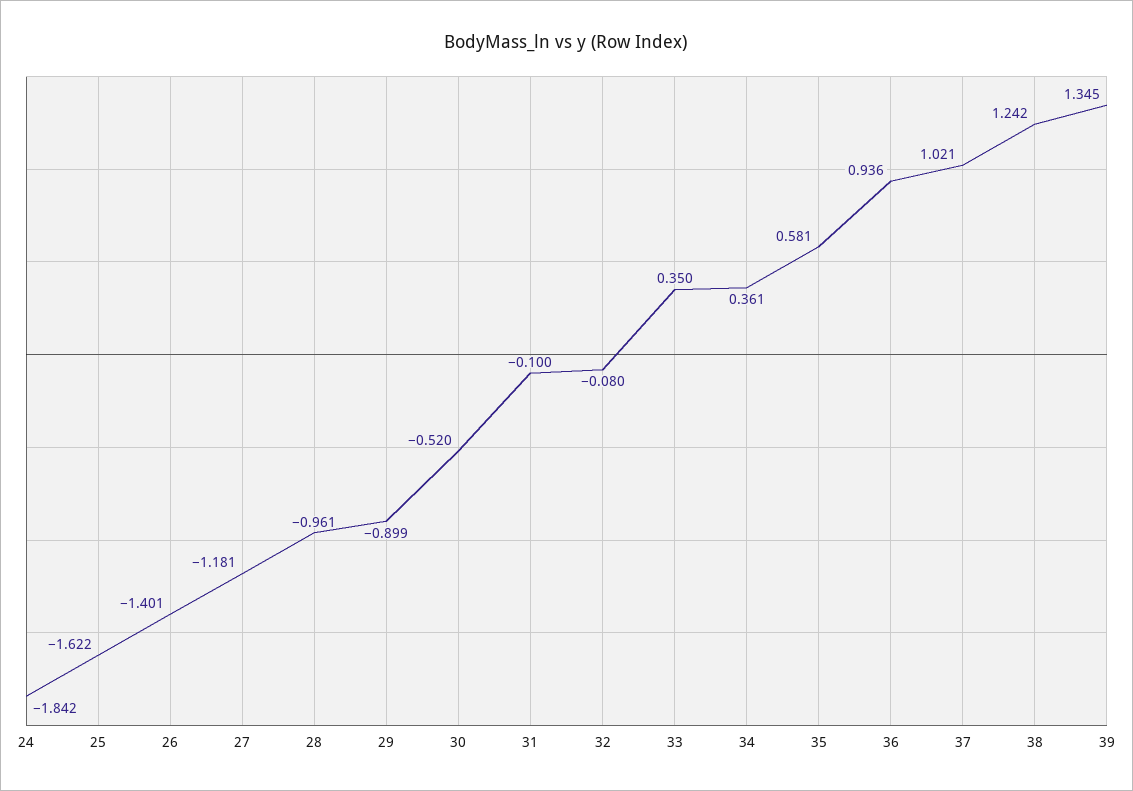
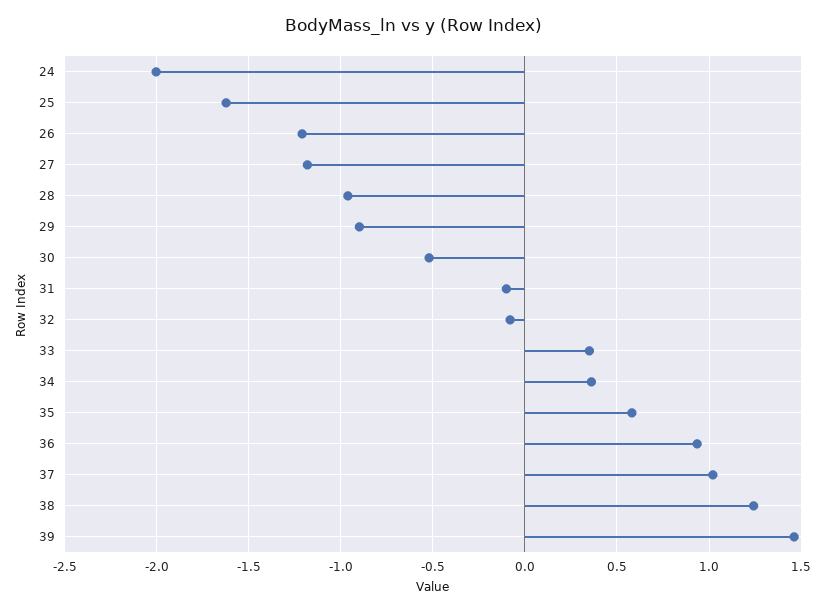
24: -1.842 -> -2
26: -1.401 -> -1.2
39: 1.345 -> 1.45

